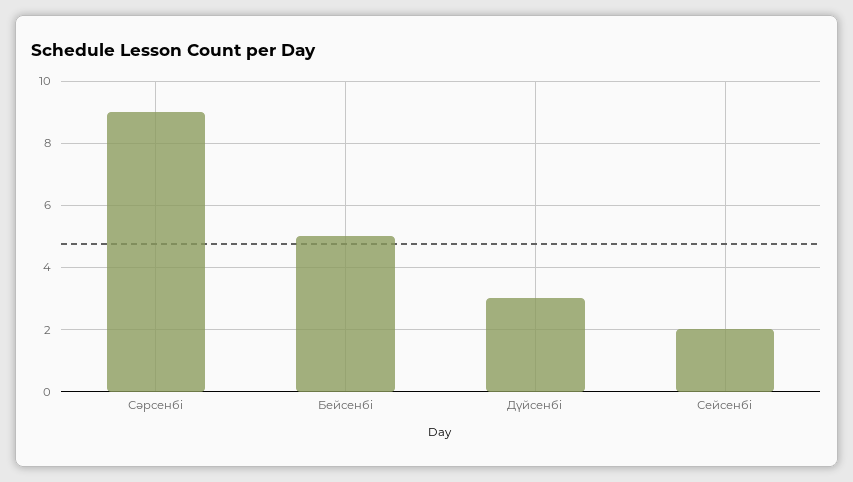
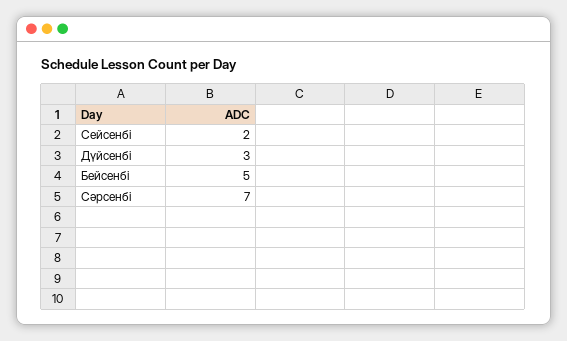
Сәрсенбі: 9 -> 7

